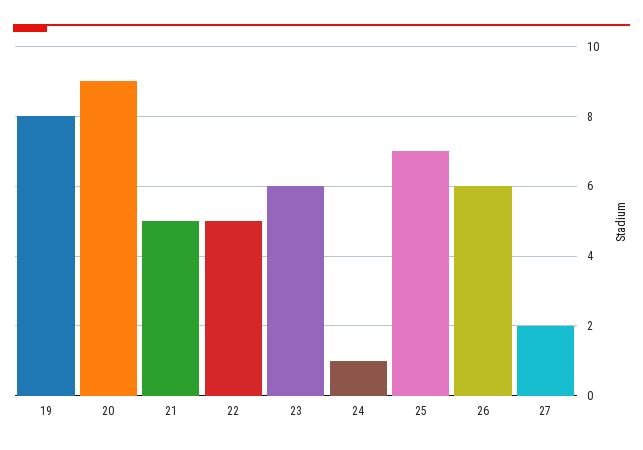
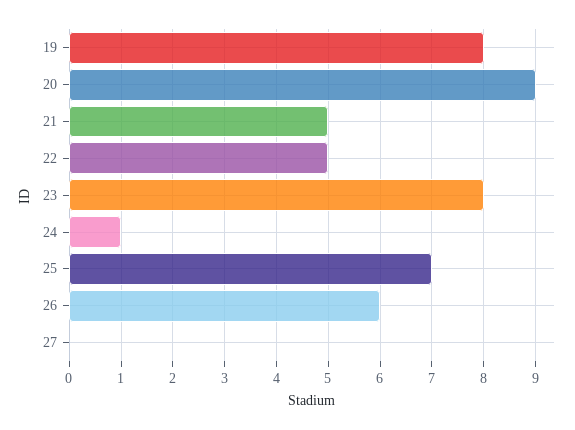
23: 6 -> 8
27: 2 -> 0

